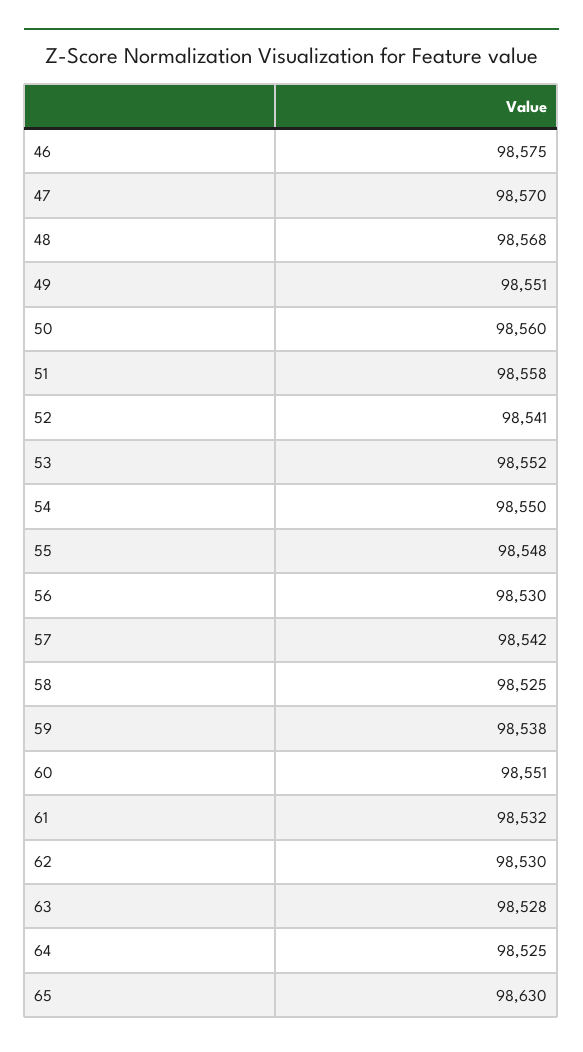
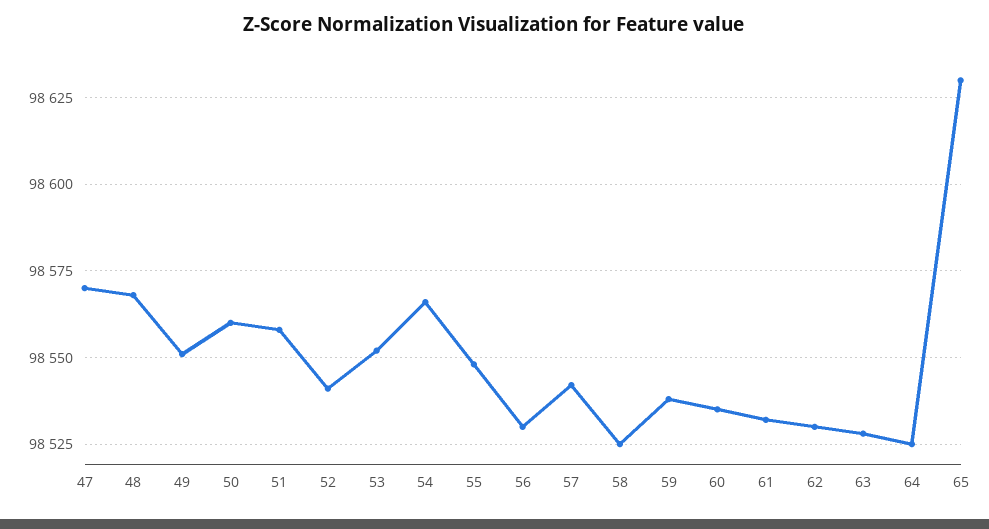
46: 98575 -> none
54: 98550 -> 98565
60: 98551 -> 98535

